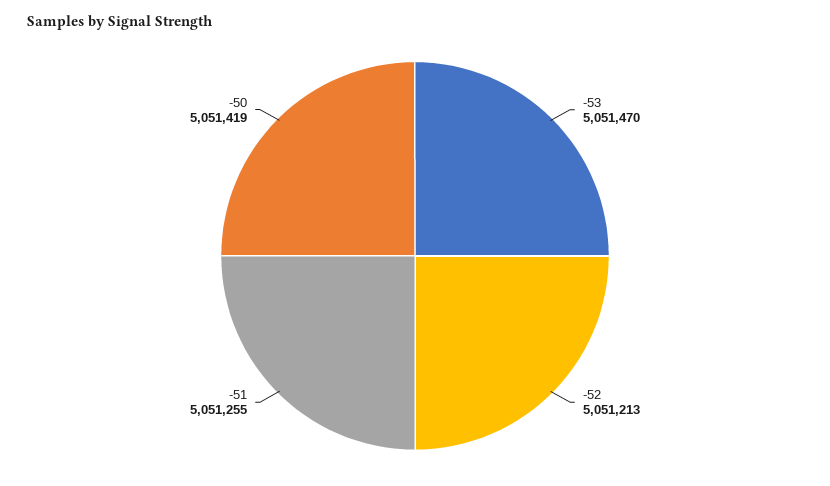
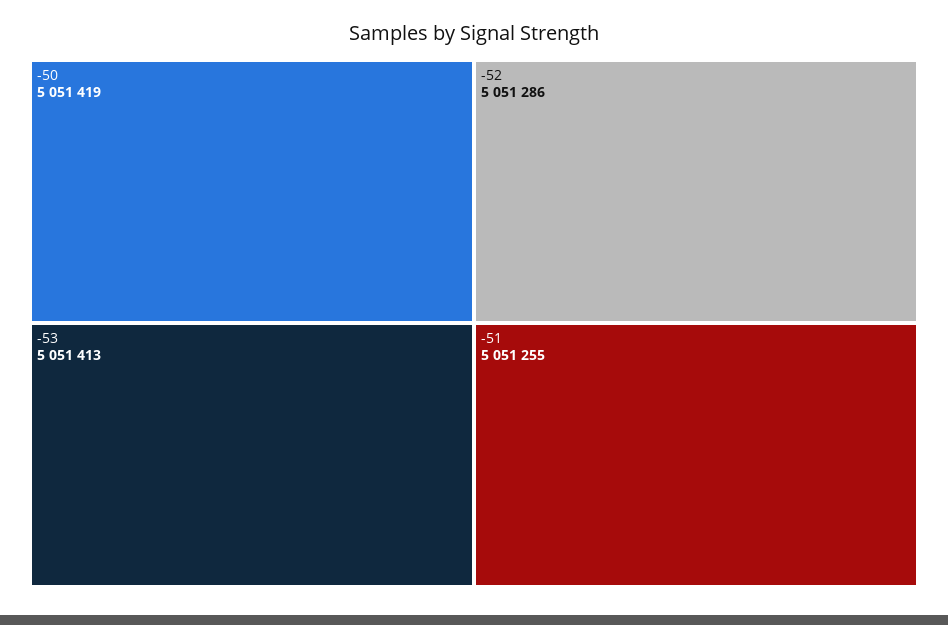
-53: 5051470 -> 5051413
-52: 5051213 -> 5051286

